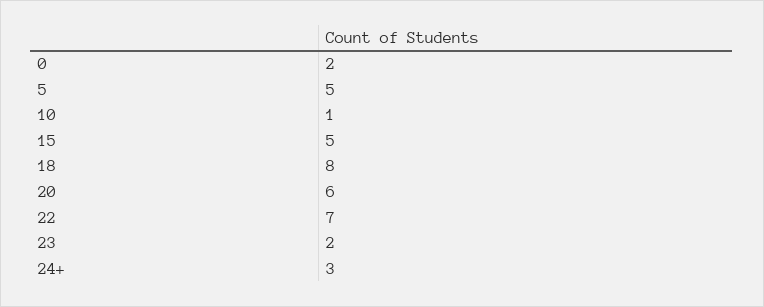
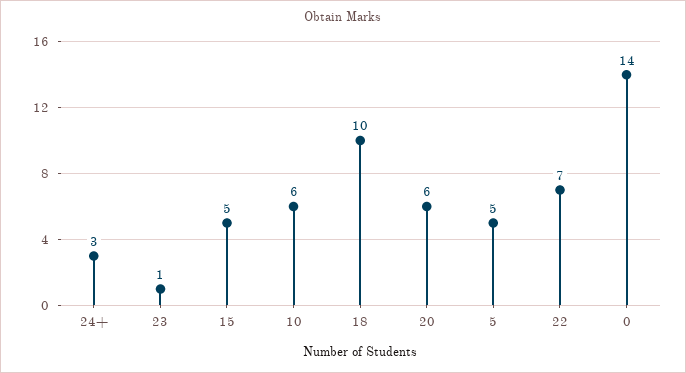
0: 2 -> 14
10: 1 -> 6
18: 8 -> 10
23: 2 -> 1

